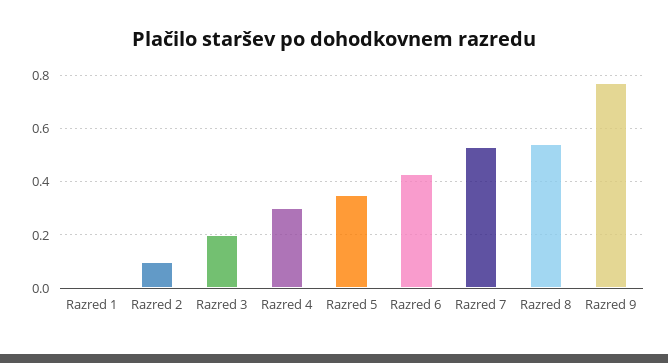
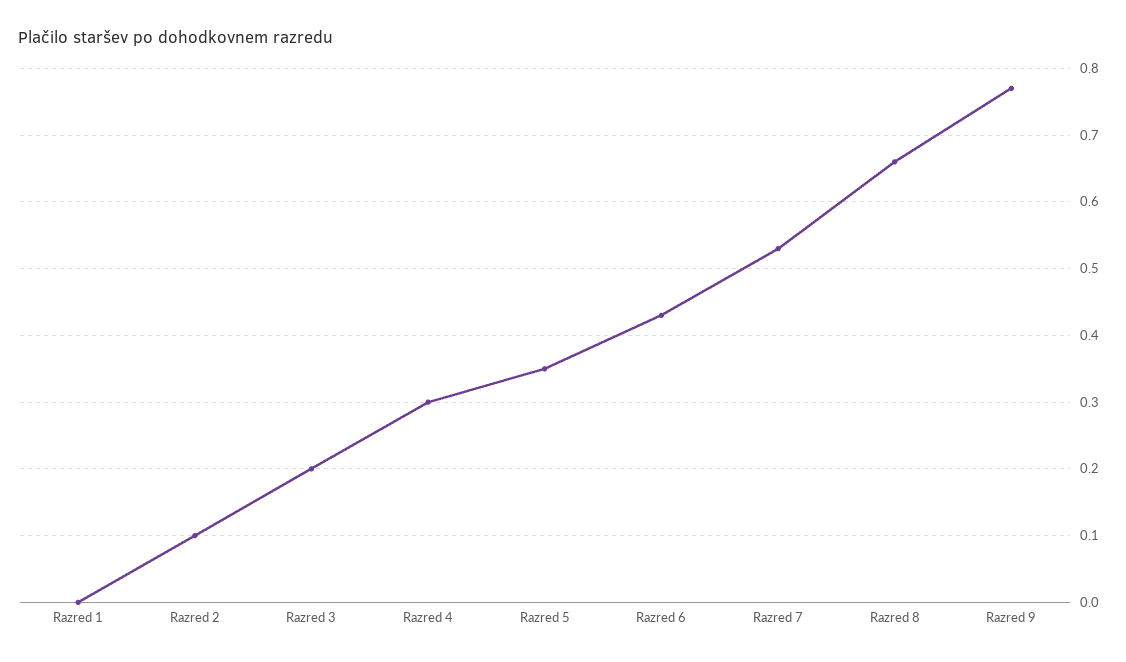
Razred 8: 0.55 -> 0.66

